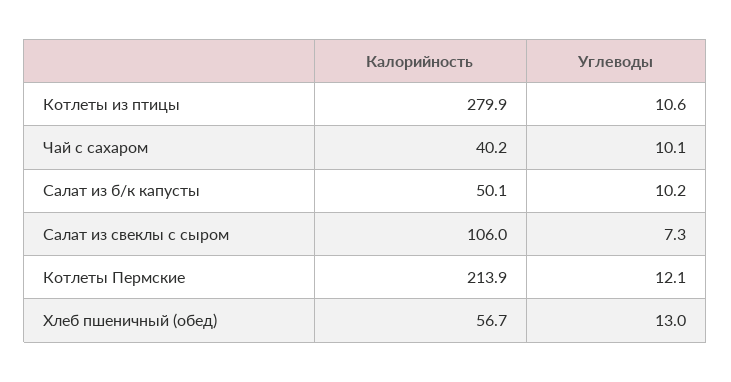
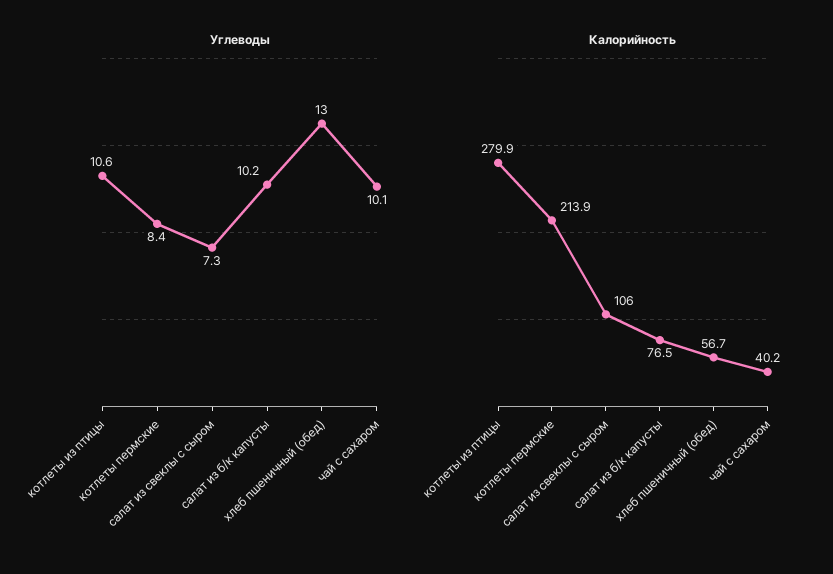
Калорийность, Салат из б/к капусты: 50.1 -> 76.5
Углеводы, Котлеты Пермские: 12.1 -> 8.4

